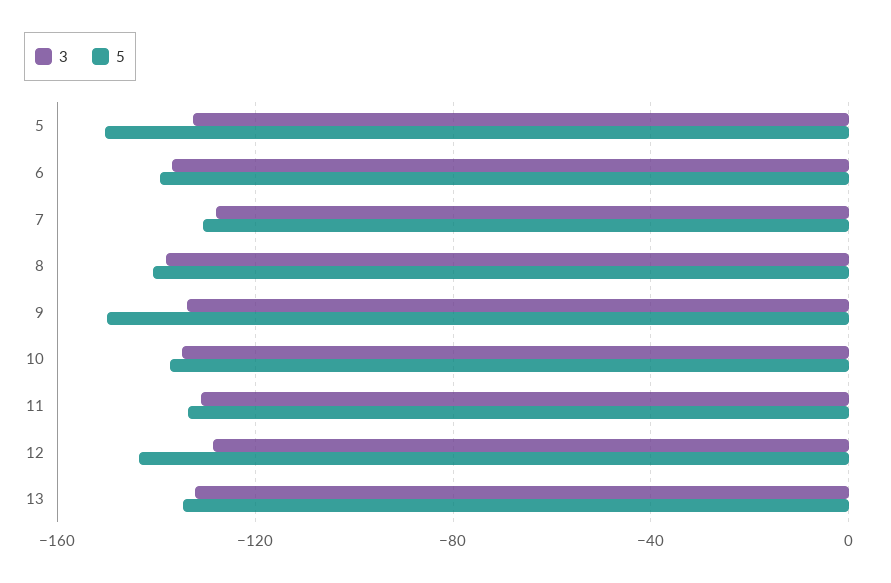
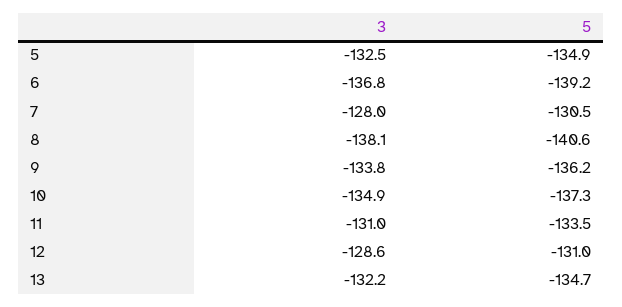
5, 5: -150 -> -134.9
5, 9: -150 -> -136.2
5, 12: -145 -> -131

